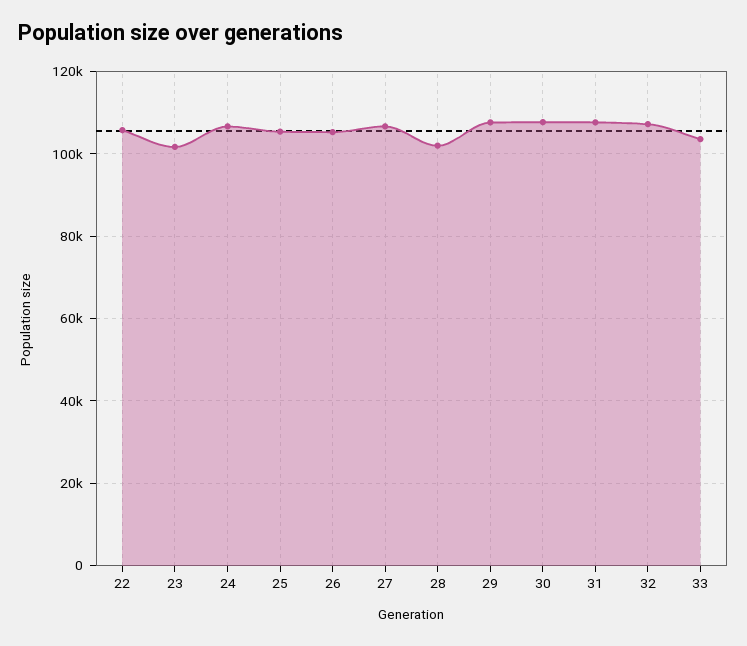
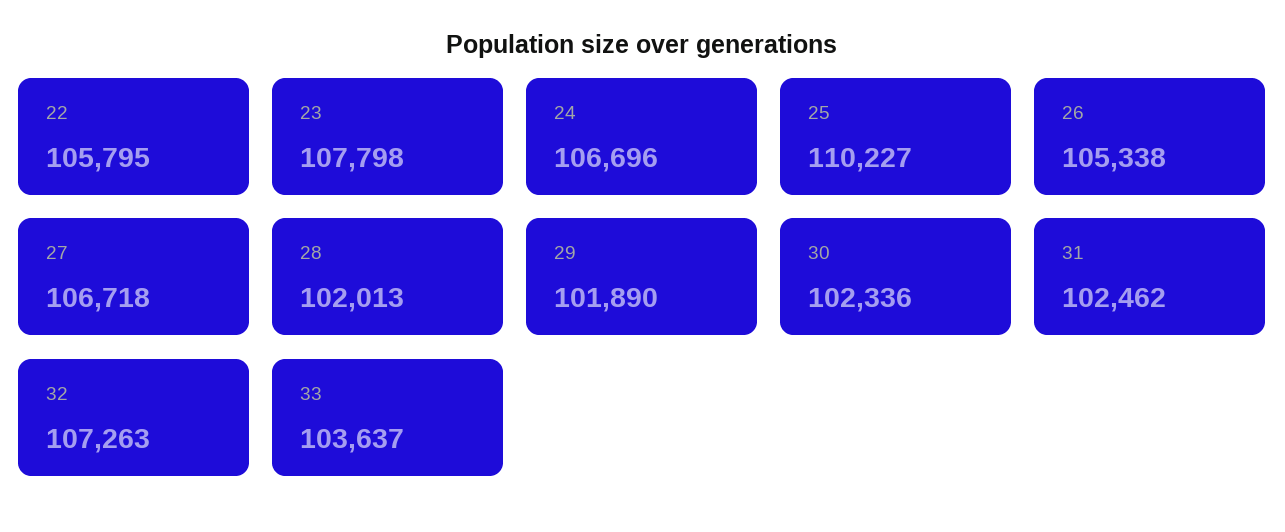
23: 102000 -> 107798
25: 106000 -> 110227
29: 108000 -> 101890
30: 108000 -> 102336
31: 108000 -> 102462

